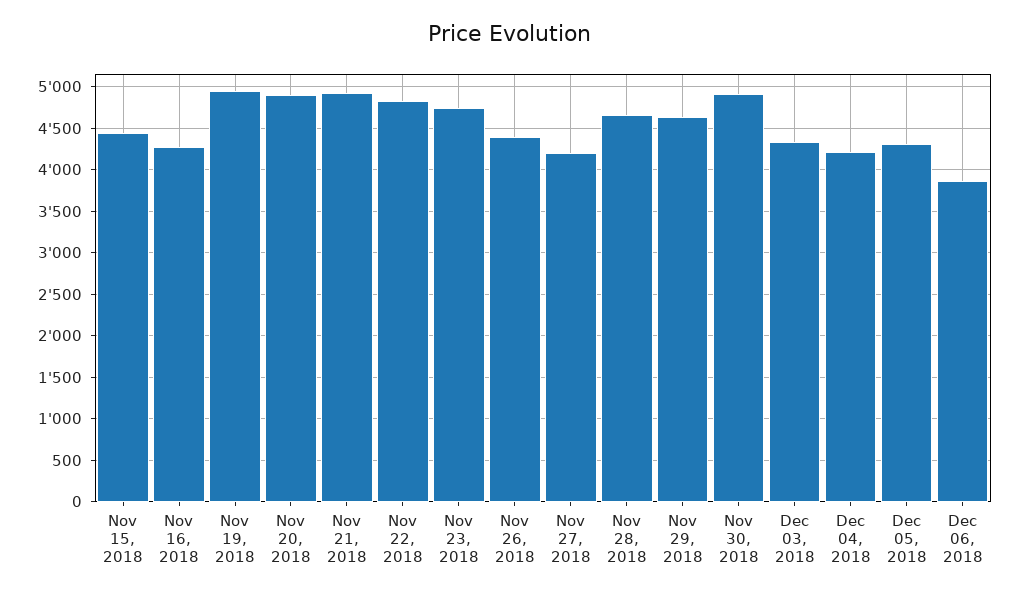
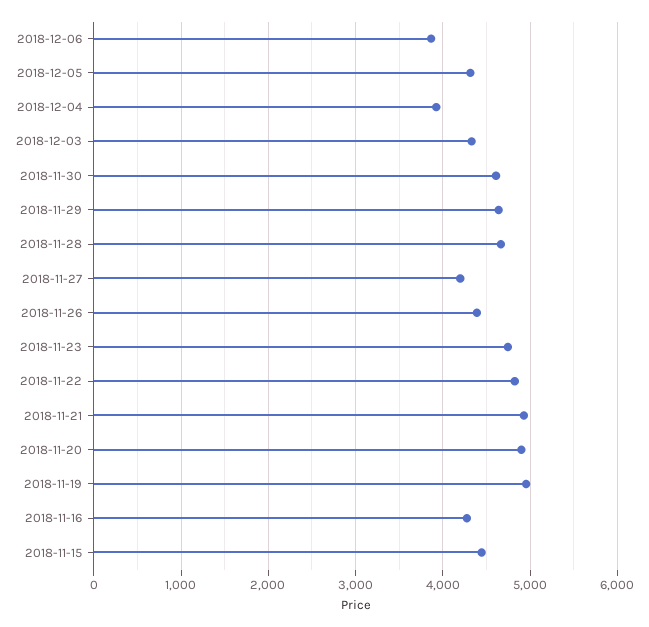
Nov 30, 2018: 4900 -> 4600
Dec 04, 2018: 4200 -> 3900

